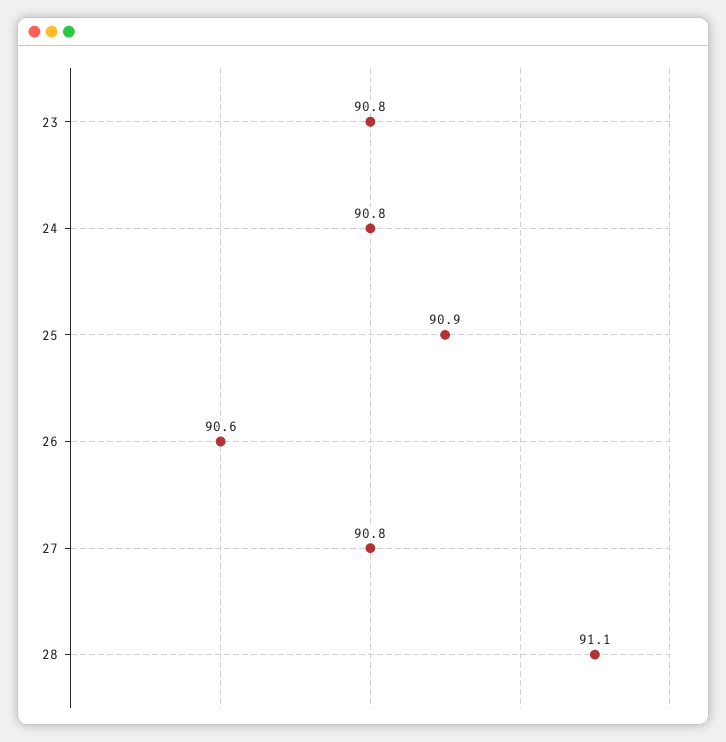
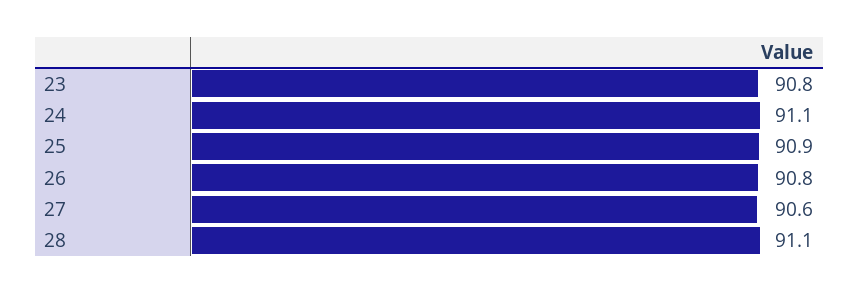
24: 90.8 -> 91.1
26: 90.6 -> 90.8
27: 90.8 -> 90.6

